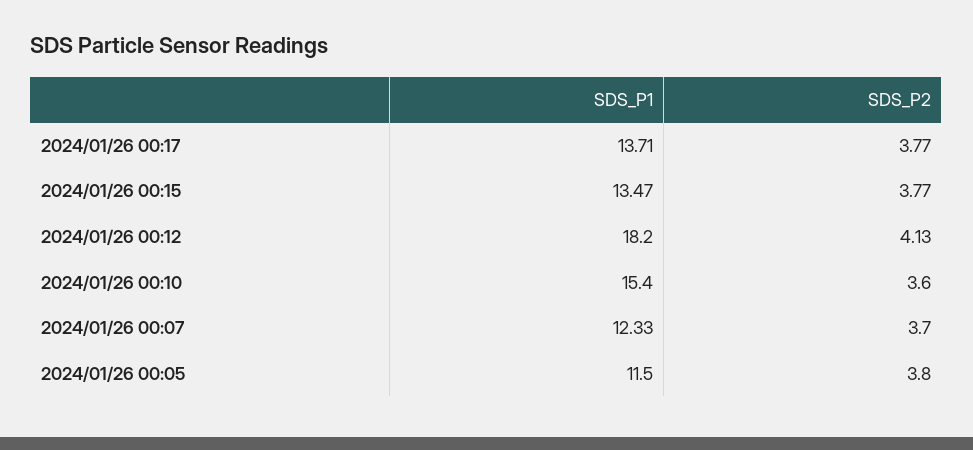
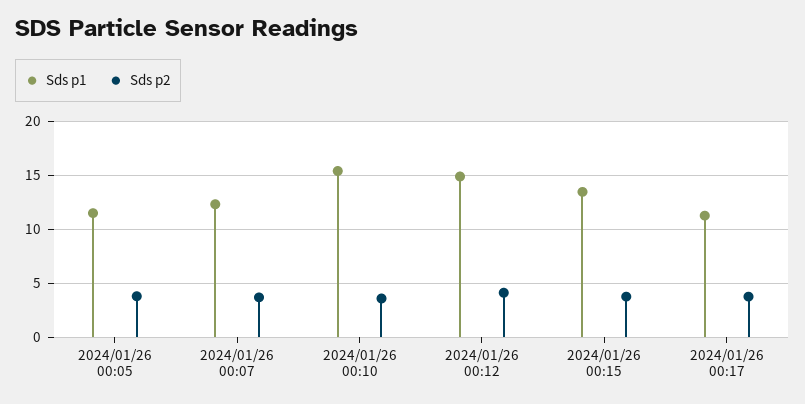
SDS_P1, 2024/01/26 00:17: 13.71 -> 11
SDS_P1, 2024/01/26 00:12: 18.2 -> 15

